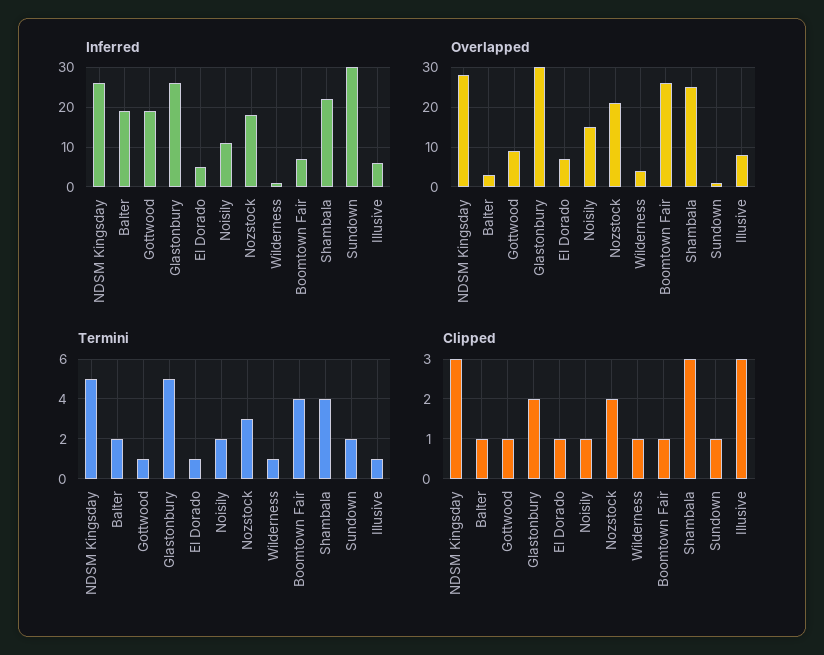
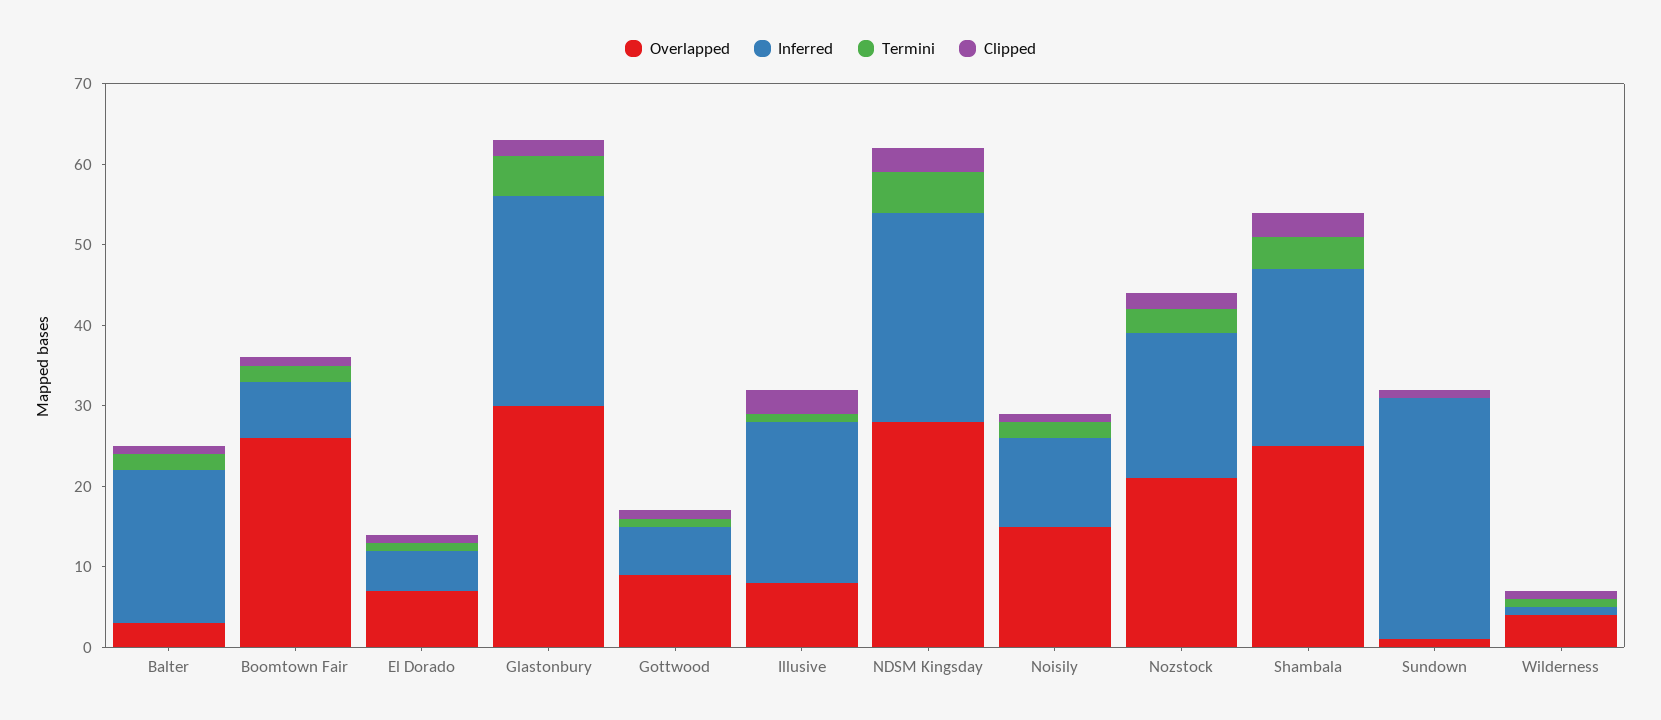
Inferred, Gottwood: 20 -> 6
Inferred, Illusive: 5 -> 20
Termini, Boomtown Fair: 4 -> 2
Termini, Sundown: 2 -> 0

